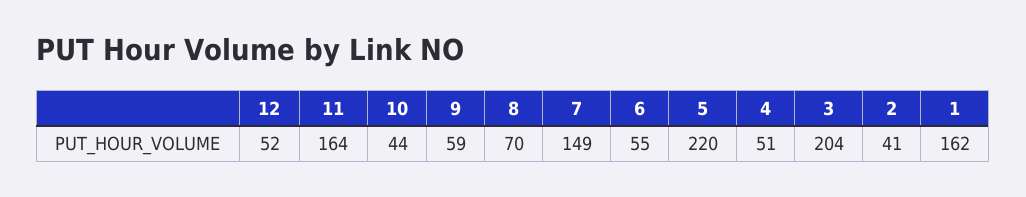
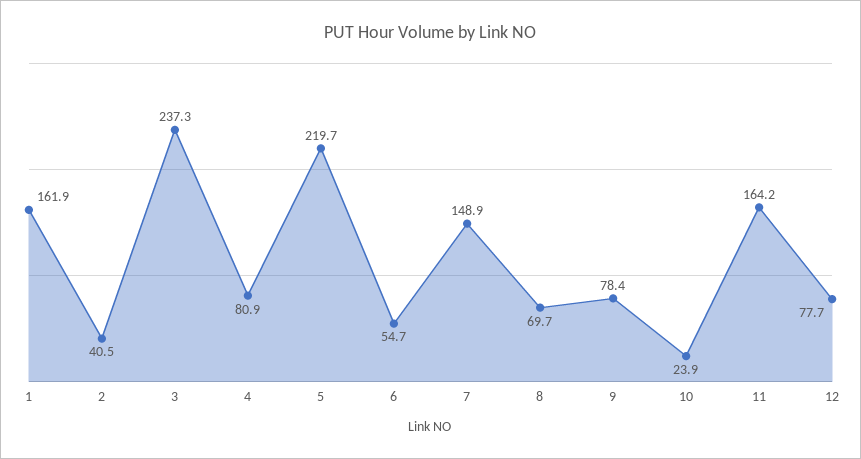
12: 52 -> 77.7
10: 44 -> 23.9
9: 59 -> 78.4
4: 51 -> 80.9
3: 204 -> 237.3

